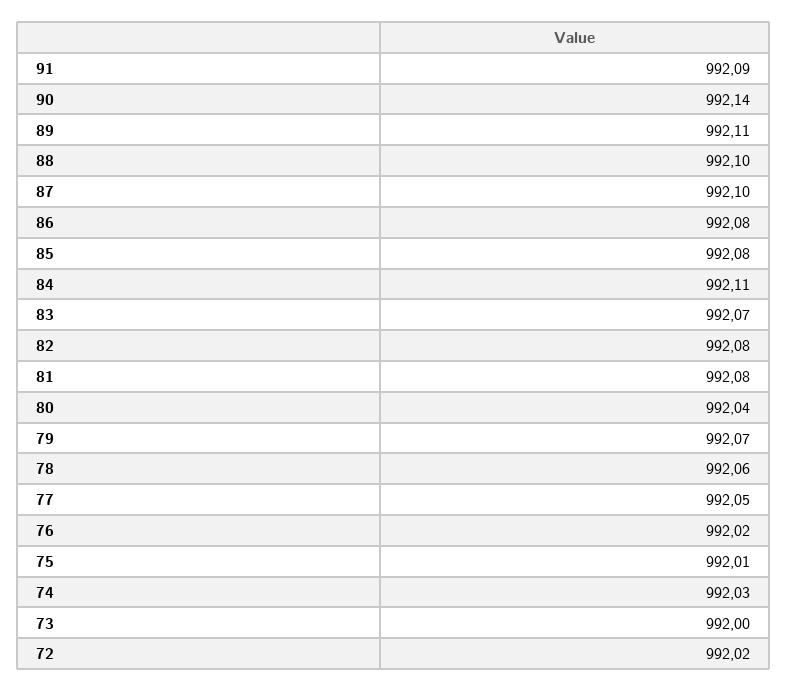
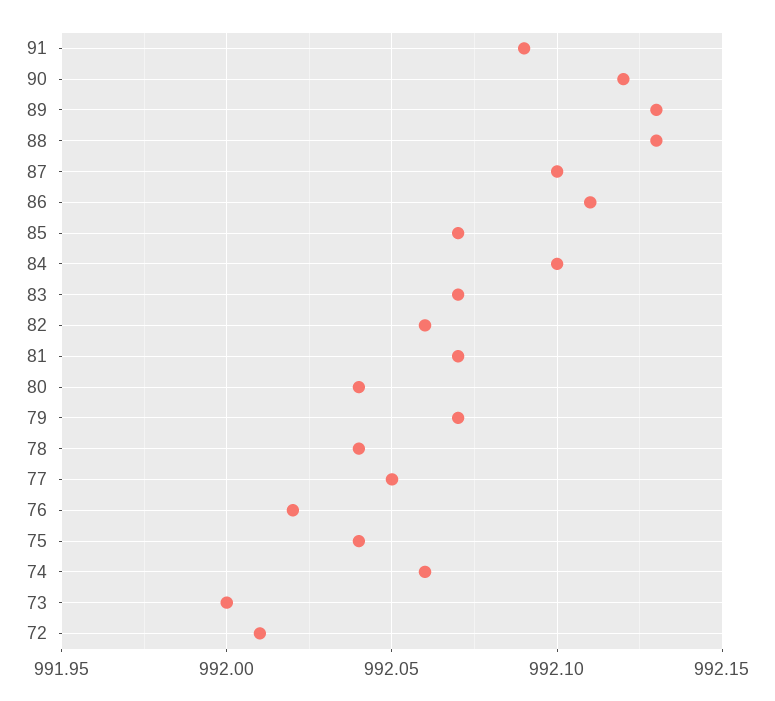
90: 992.14 -> 992.12
89: 992.11 -> 992.13
88: 992.1 -> 992.13
86: 992.08 -> 992.11
85: 992.08 -> 992.07
84: 992.11 -> 992.1
82: 992.08 -> 992.06
81: 992.08 -> 992.07
78: 992.06 -> 992.04
75: 992.01 -> 992.04
74: 992.03 -> 992.06
72: 992.02 -> 992.01

